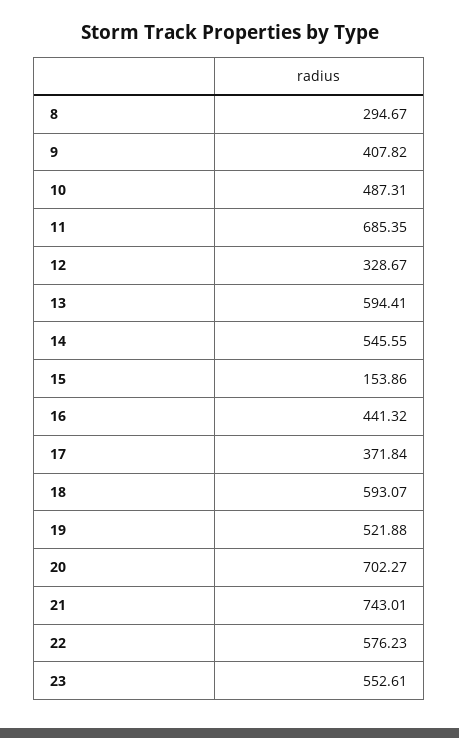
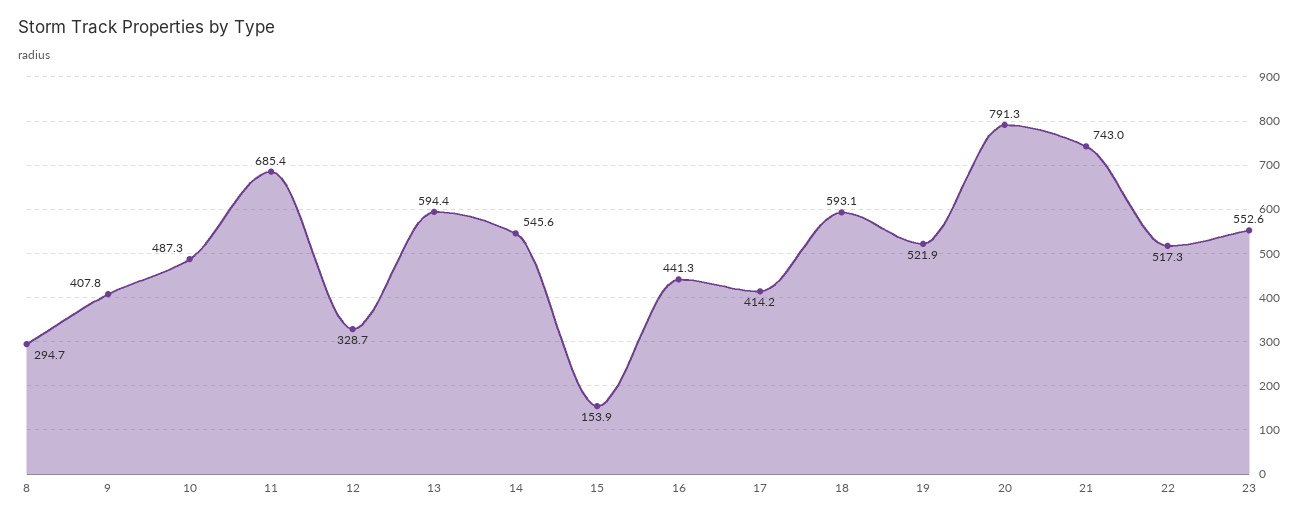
17: 371.84 -> 414.2
20: 702.27 -> 791.3
22: 576.23 -> 517.3

